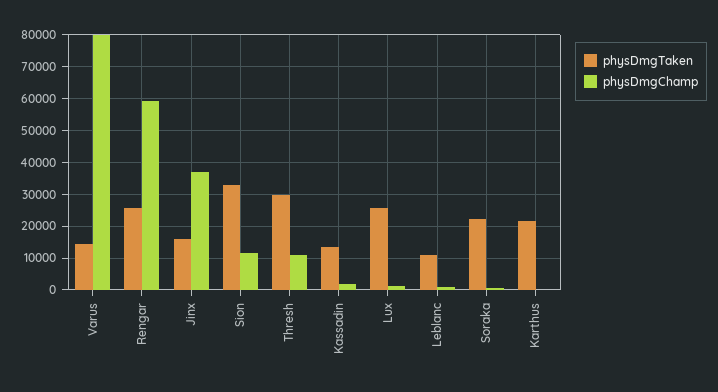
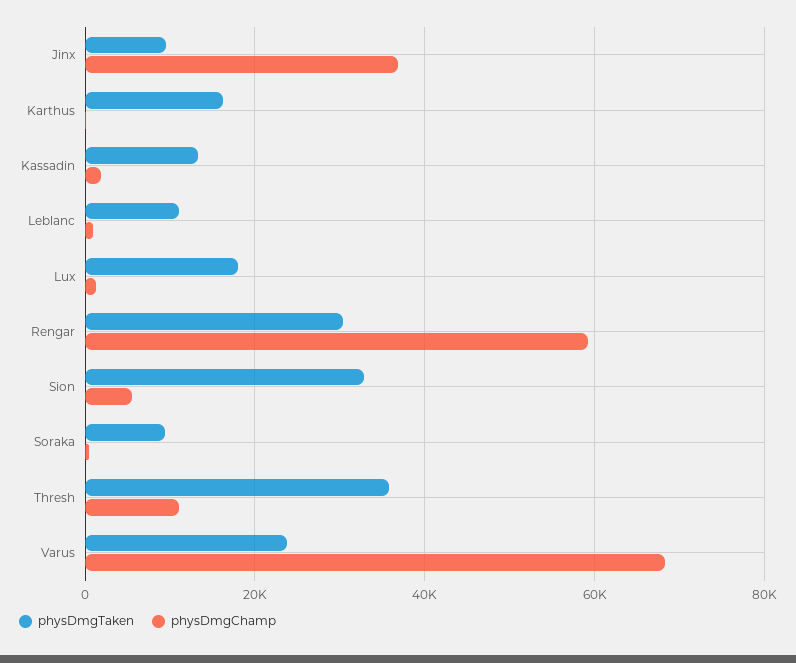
physDmgTaken, Varus: 14000 -> 24000
physDmgChamp, Varus: 80000 -> 68000
physDmgTaken, Rengar: 26000 -> 30000
physDmgTaken, Jinx: 16000 -> 10000
physDmgChamp, Sion: 12000 -> 6000
physDmgTaken, Thresh: 30000 -> 36000
physDmgTaken, Lux: 26000 -> 18000
physDmgTaken, Soraka: 22000 -> 10000
physDmgTaken, Karthus: 22000 -> 16000

